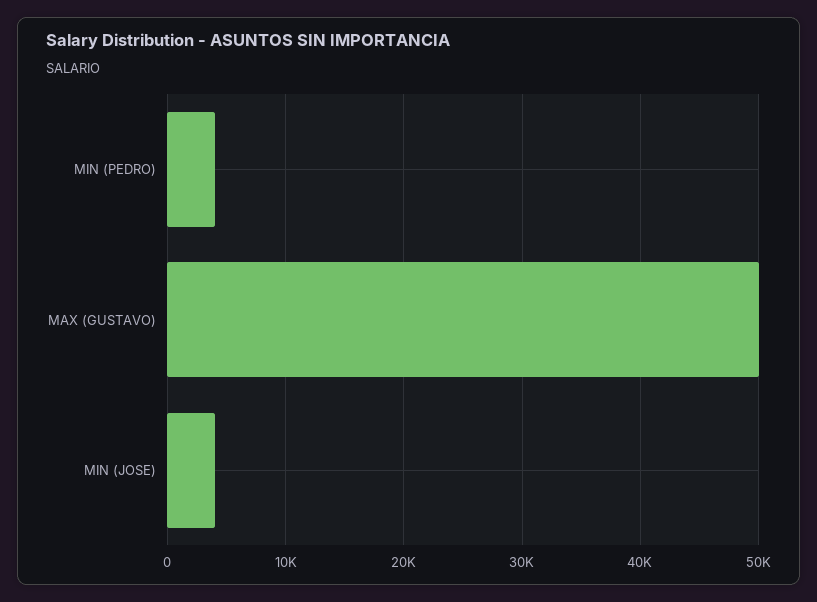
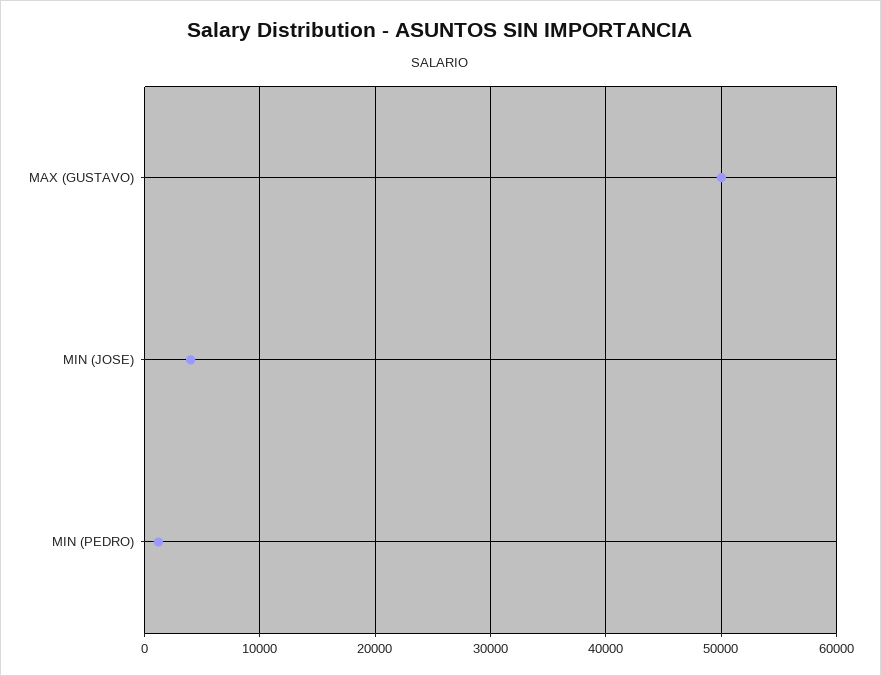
MIN (PEDRO): 4000 -> 1000

